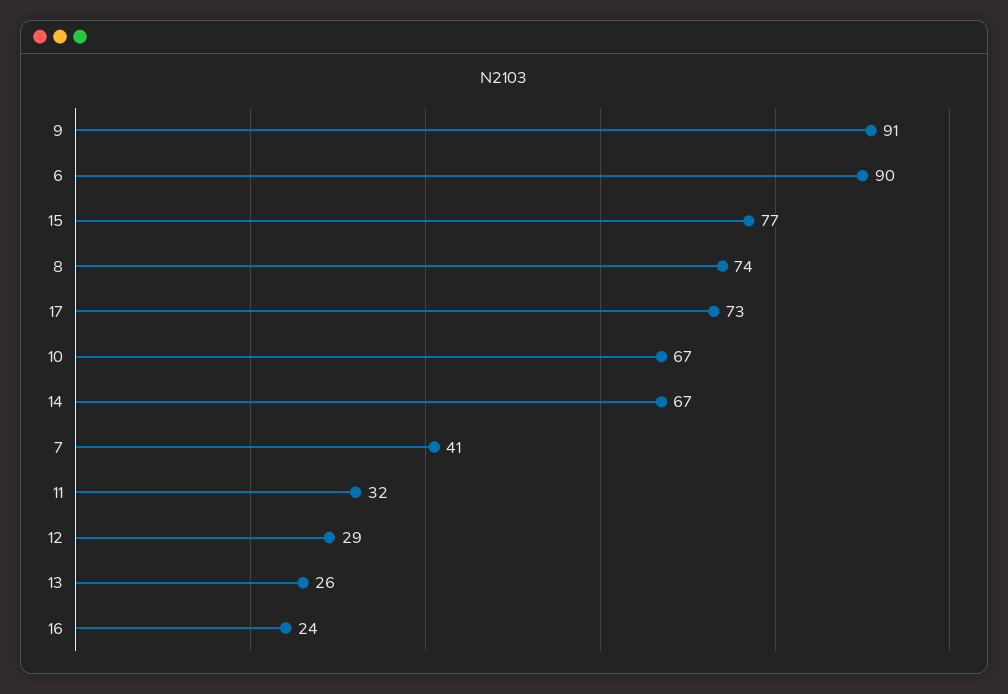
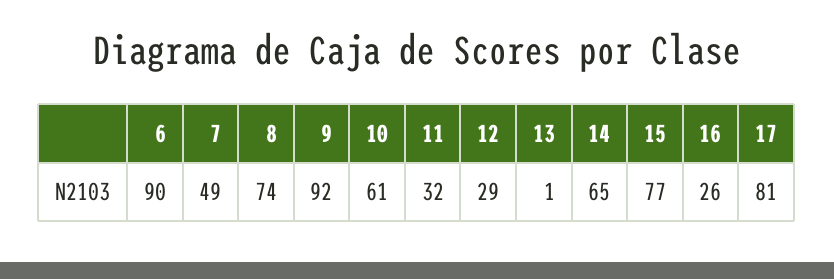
9: 91 -> 92
17: 73 -> 81
10: 67 -> 61
14: 67 -> 65
7: 41 -> 49
13: 26 -> 1
16: 24 -> 26

